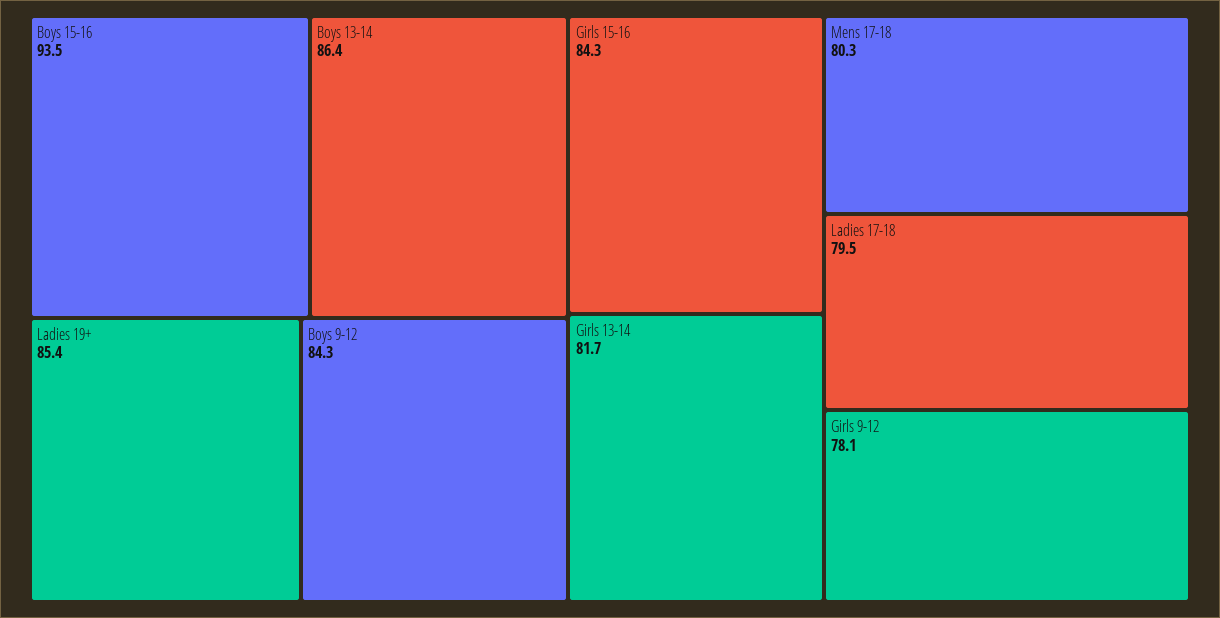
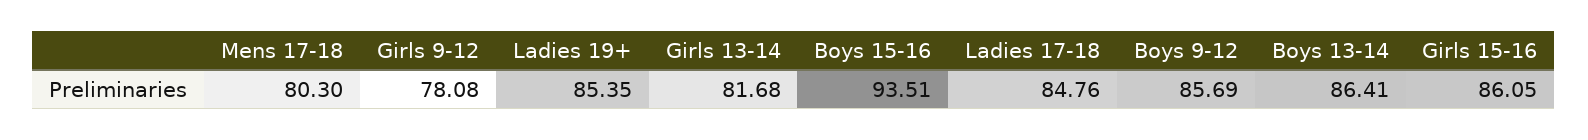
Boys 9-12: 84.3 -> 85.69
Girls 15-16: 84.3 -> 86.05
Ladies 17-18: 79.5 -> 84.76

